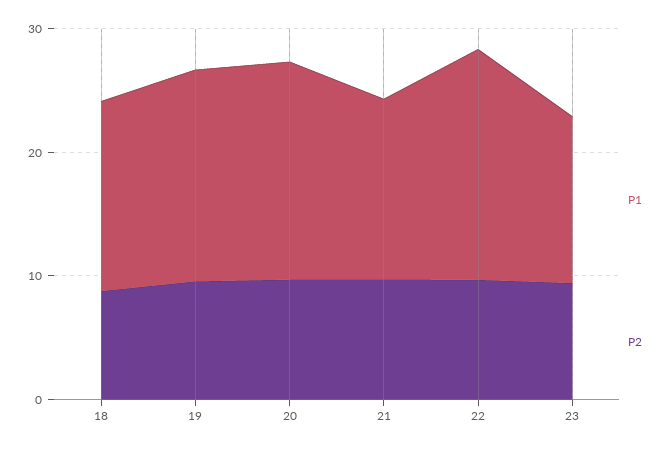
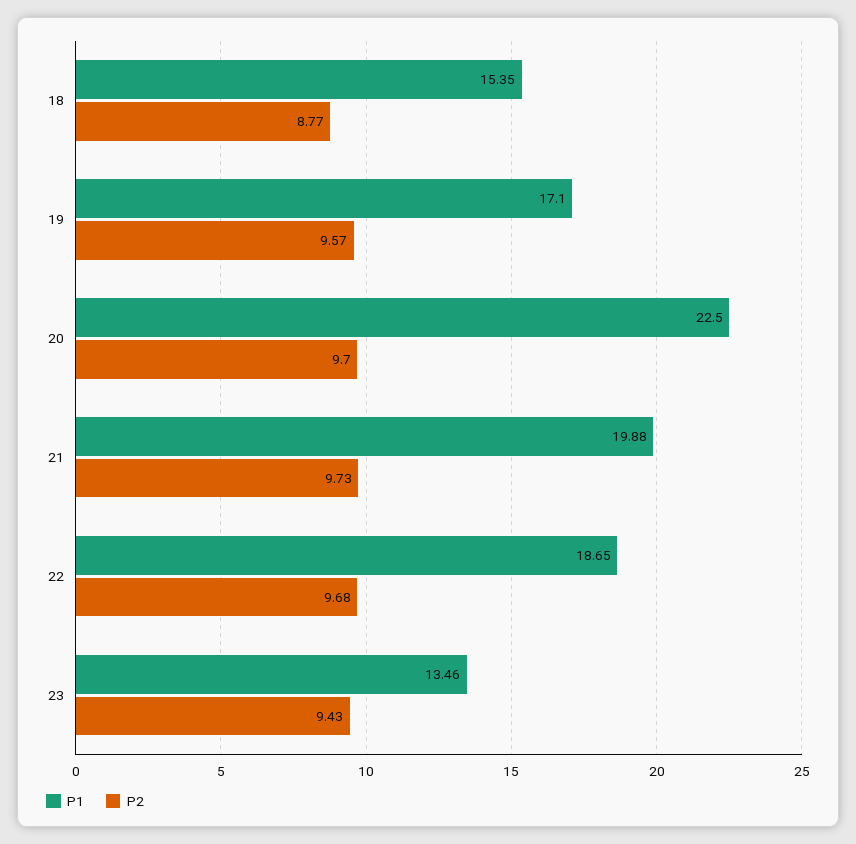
P1, 20: 18 -> 22.5
P1, 21: 14 -> 19.88

